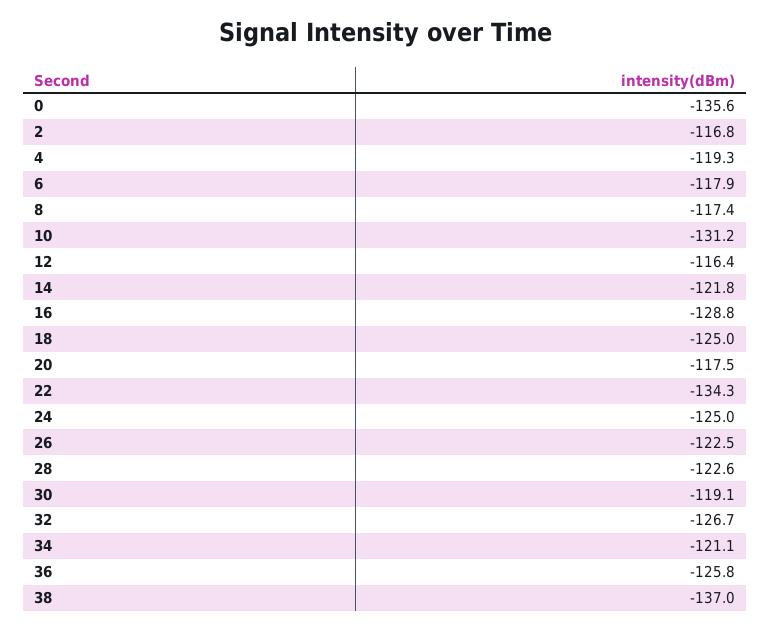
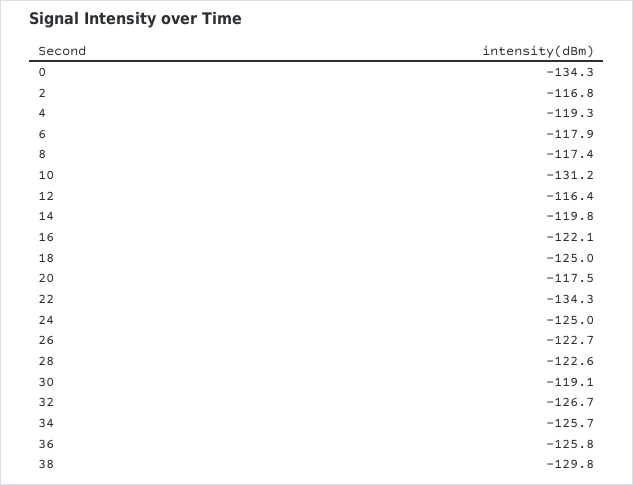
0: -135.6 -> -134.3
14: -121.8 -> -119.8
16: -128.8 -> -122.1
26: -122.5 -> -122.7
34: -121.1 -> -125.7
38: -137 -> -129.8

